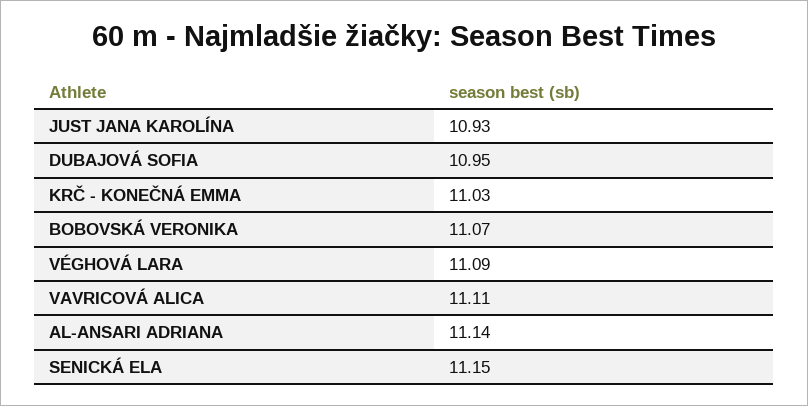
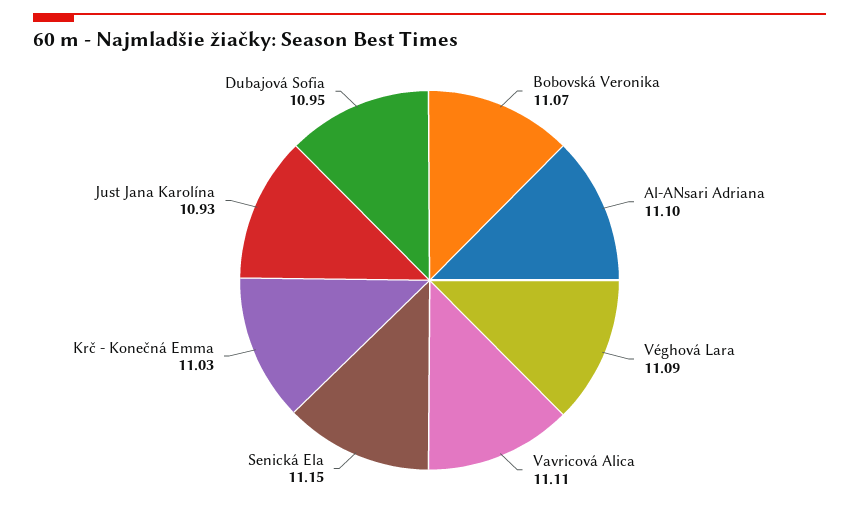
AL-ANSARI ADRIANA: 11.14 -> 11.1

